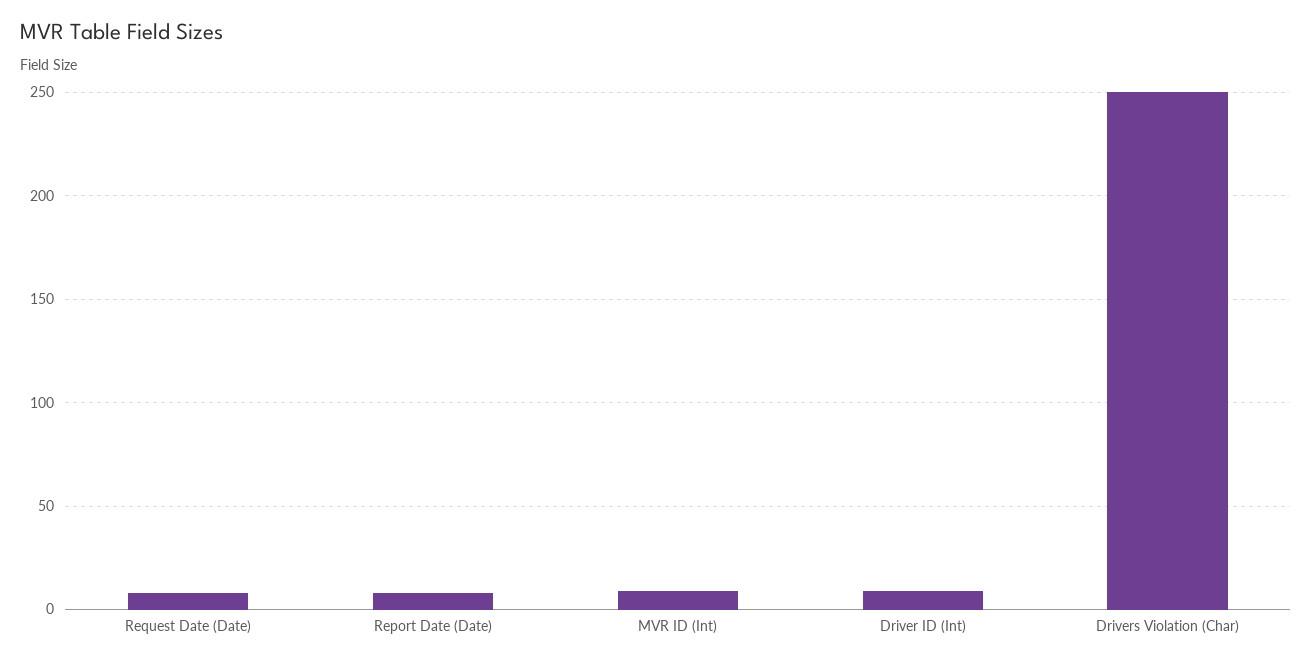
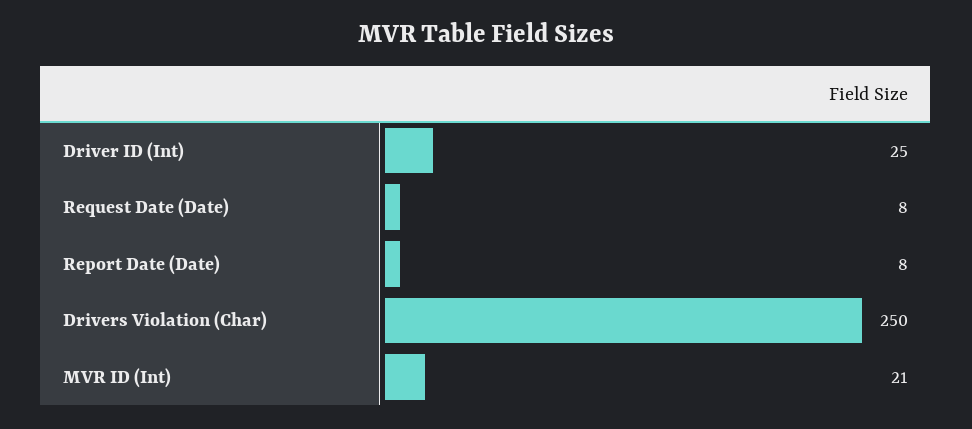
MVR ID (Int): 10 -> 21
Driver ID (Int): 10 -> 25

